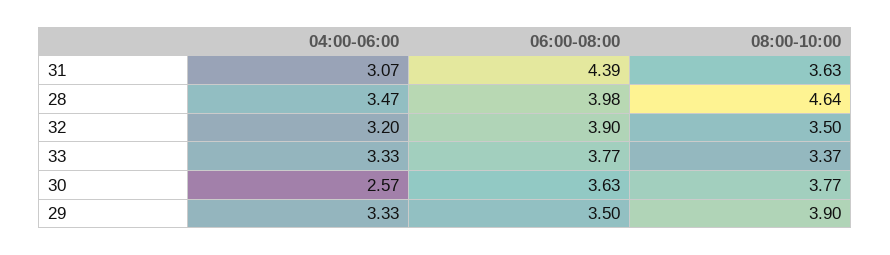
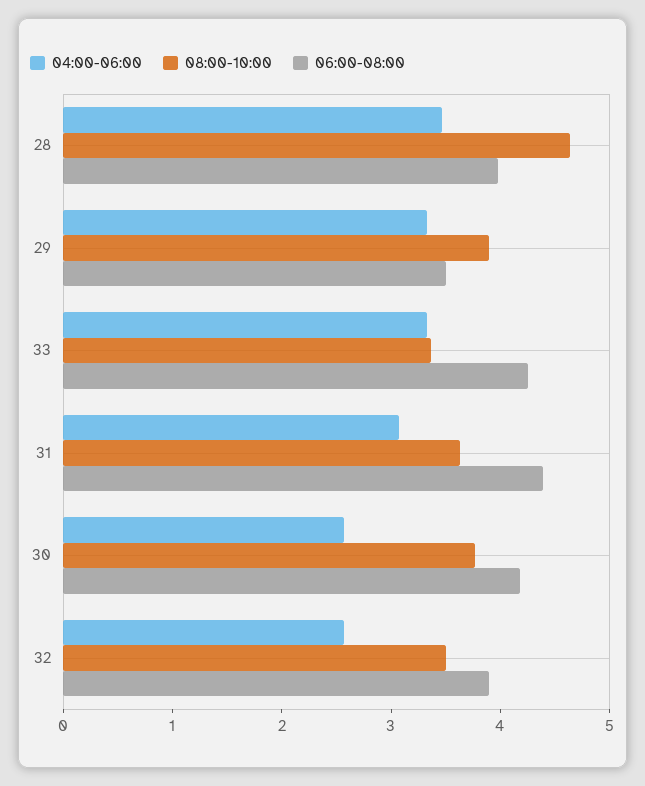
04:00-06:00, 32: 3.2 -> 2.6
06:00-08:00, 33: 3.77 -> 4.2
06:00-08:00, 30: 3.63 -> 4.2

